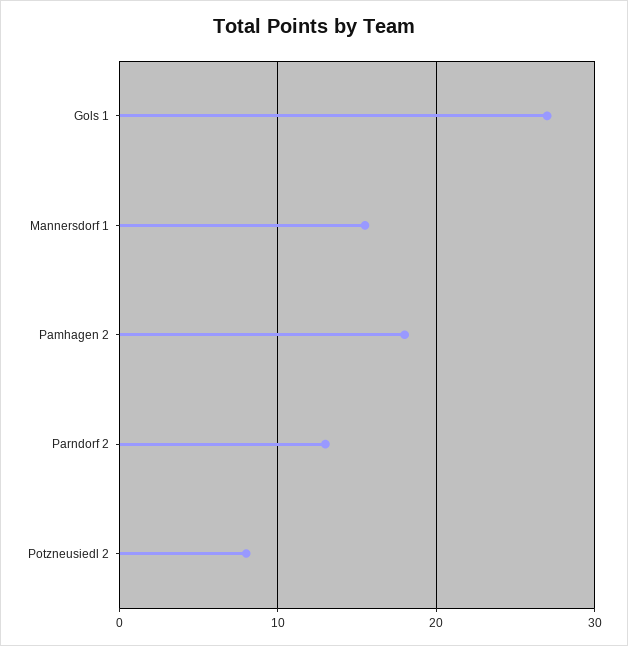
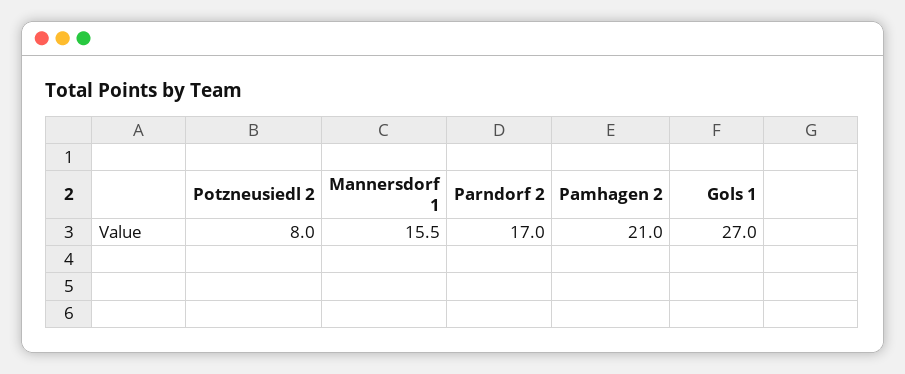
Pamhagen 2: 18 -> 21
Parndorf 2: 13 -> 17

